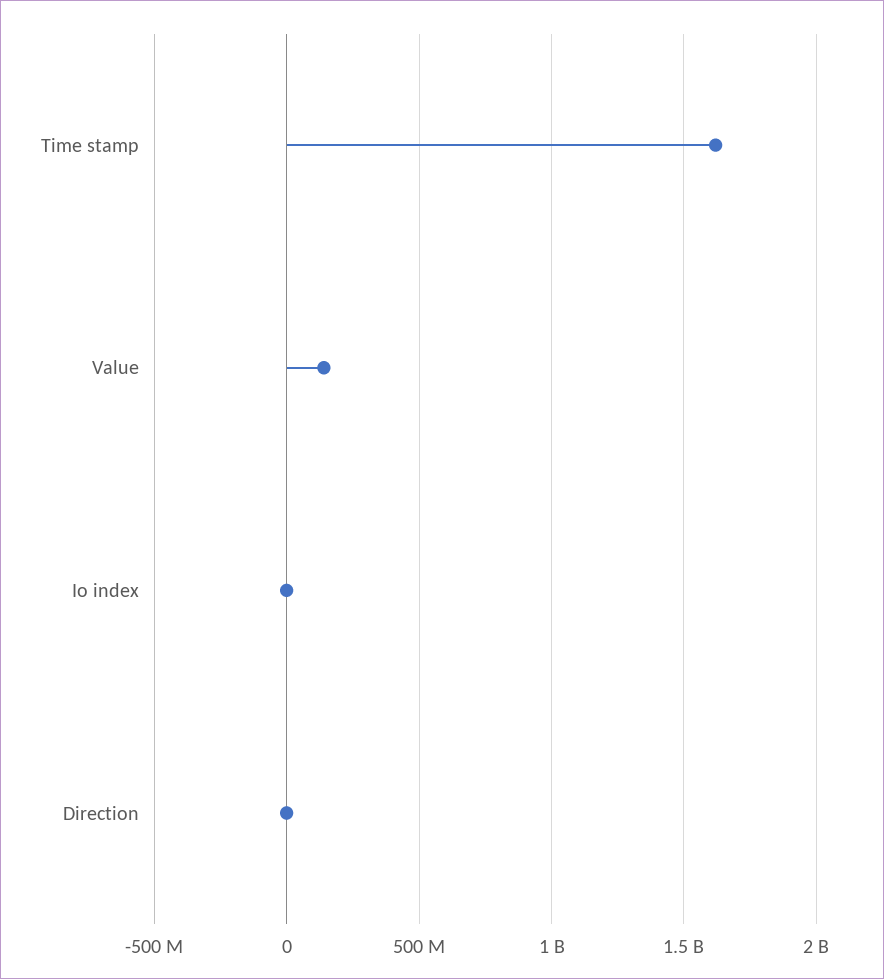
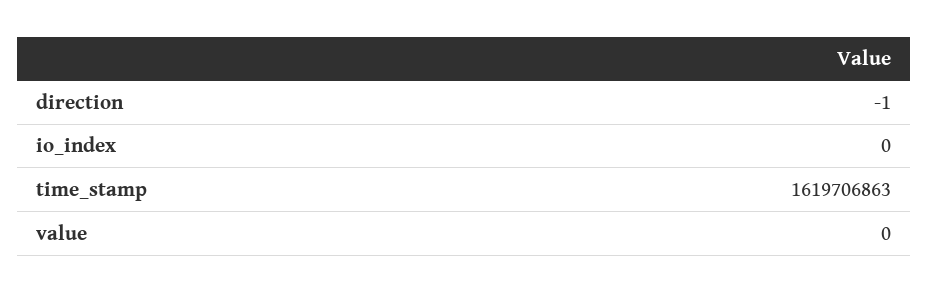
Value: 150000000 -> 0

